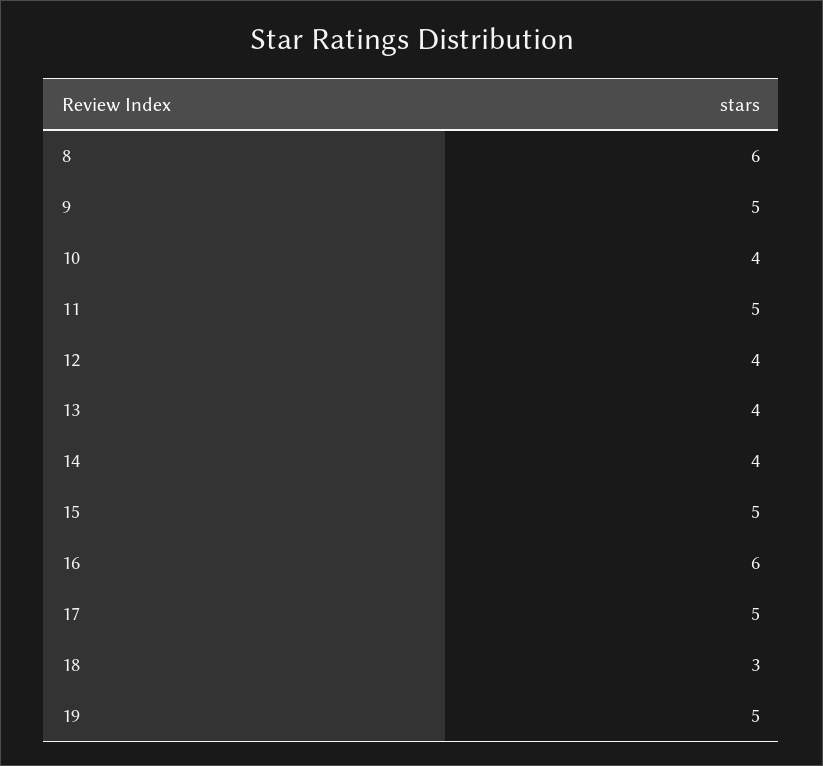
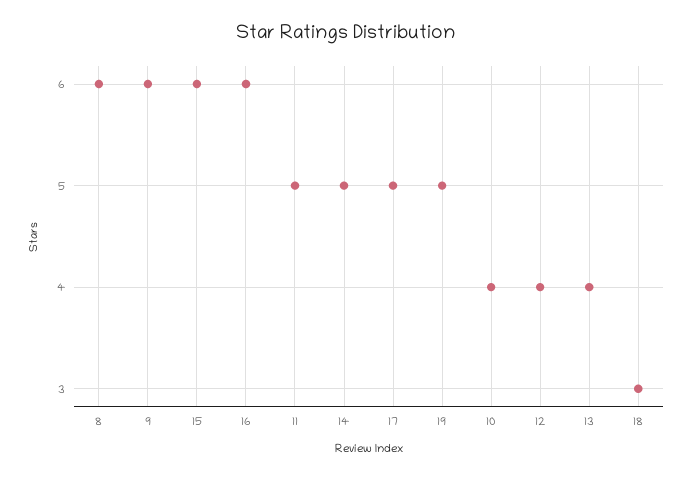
9: 5 -> 6
14: 4 -> 5
15: 5 -> 6

